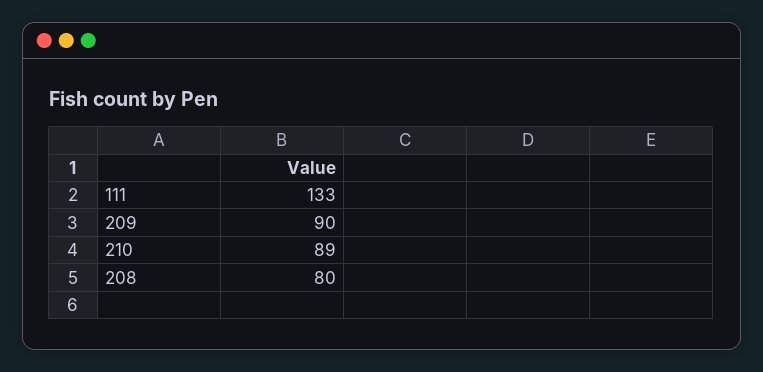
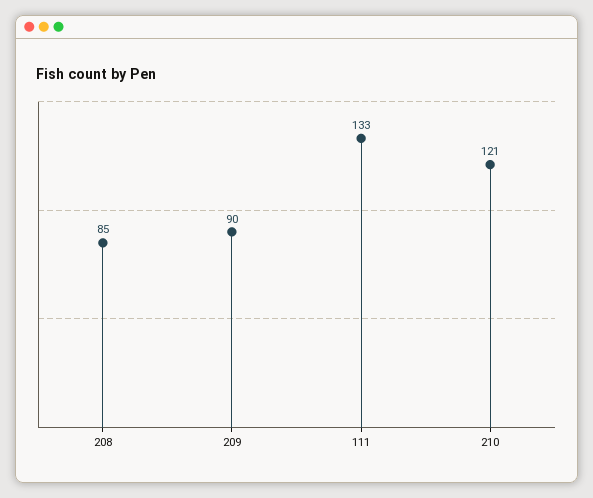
210: 89 -> 121
208: 80 -> 85

